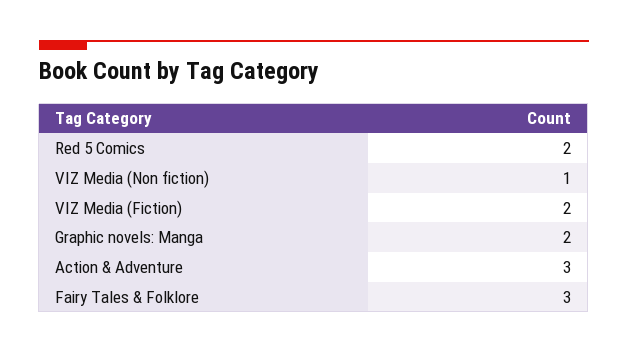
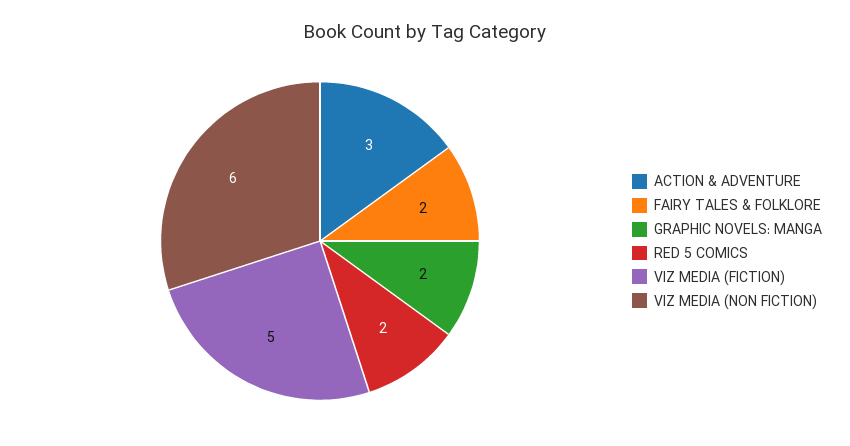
VIZ Media (Non fiction): 1 -> 6
VIZ Media (Fiction): 2 -> 5
Fairy Tales & Folklore: 3 -> 2

